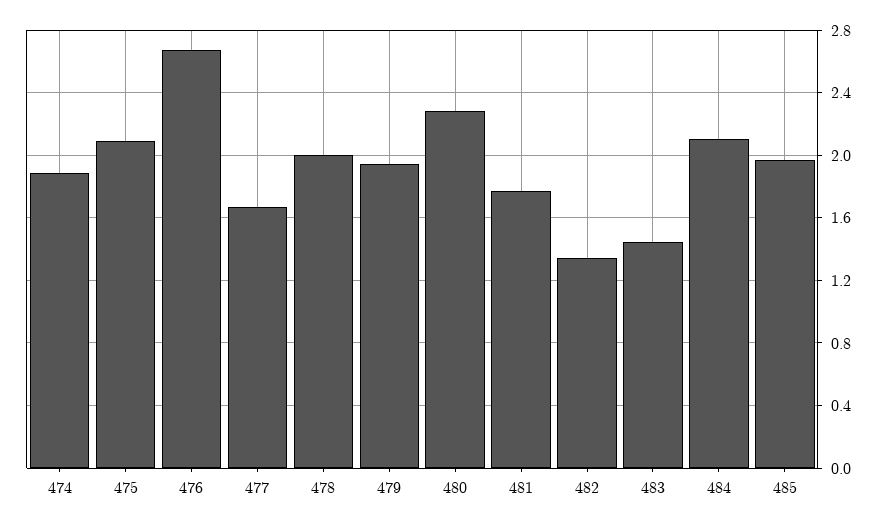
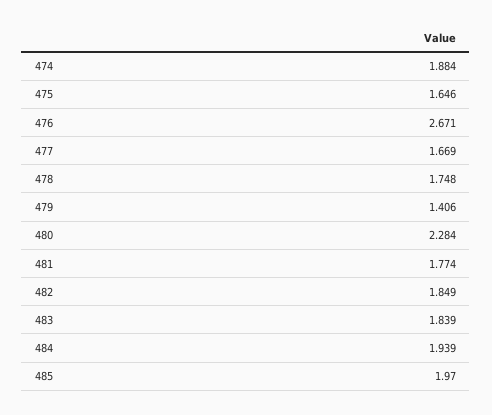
475: 2.1 -> 1.646
478: 2 -> 1.748
479: 1.95 -> 1.406
482: 1.35 -> 1.849
483: 1.45 -> 1.839
484: 2.1 -> 1.939

